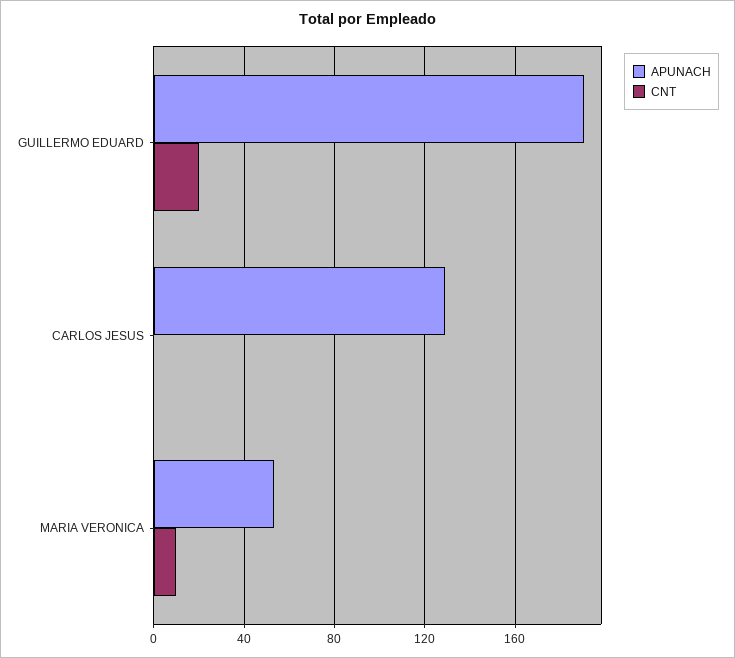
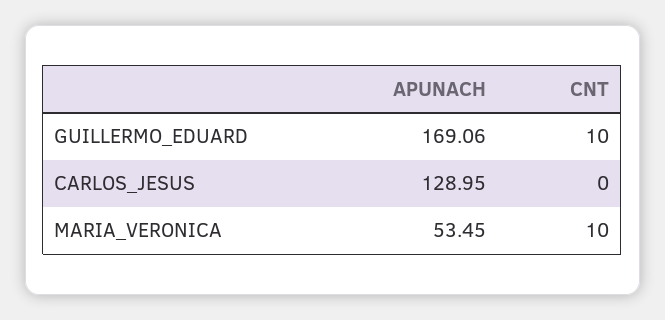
APUNACH, GUILLERMO EDUARD: 190 -> 169.06
CNT, GUILLERMO EDUARD: 20 -> 10

